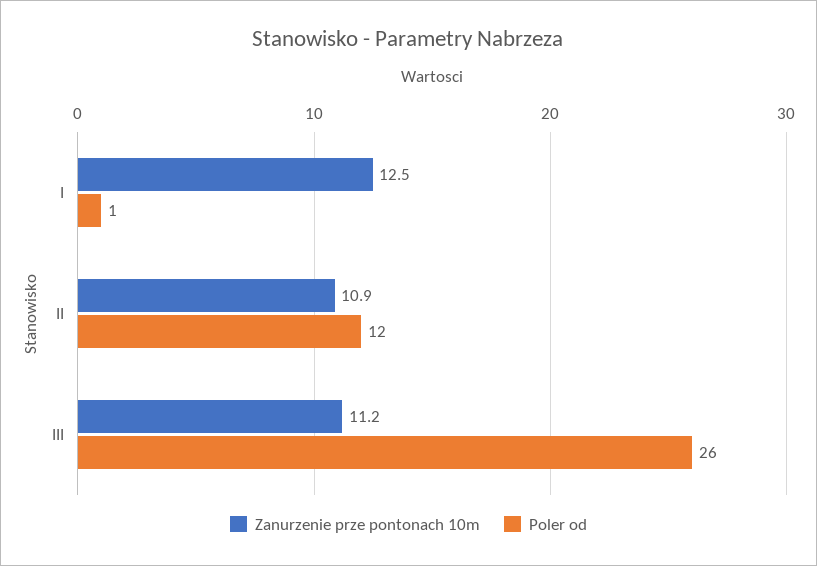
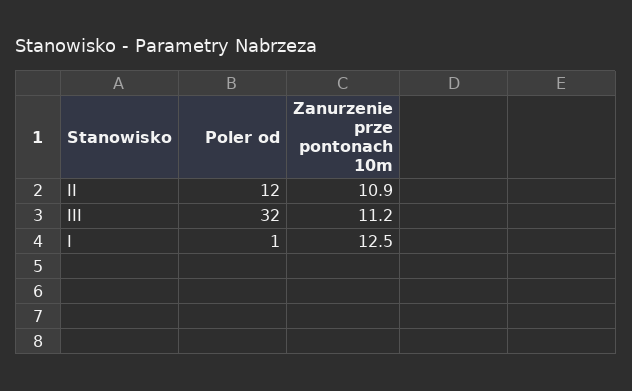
Poler od, III: 26 -> 32

